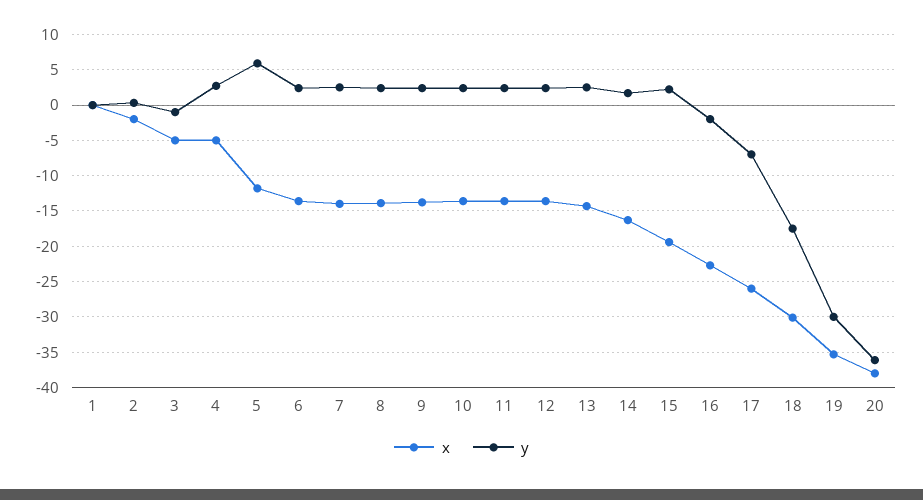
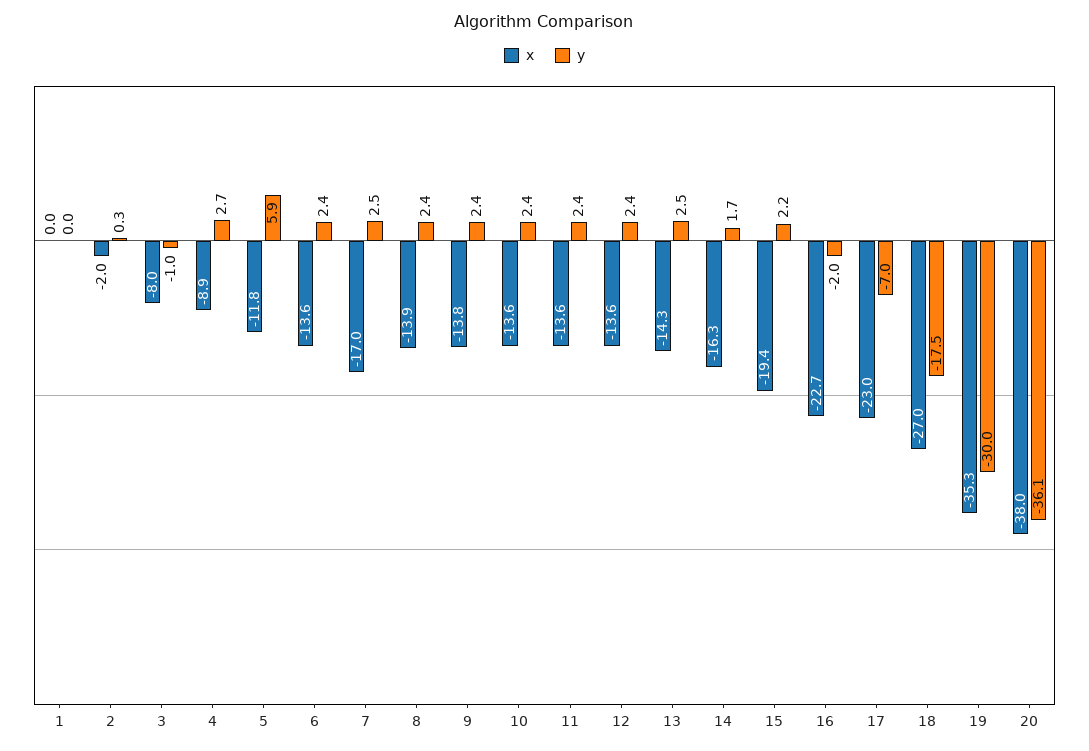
x, 3: -5 -> -8
x, 4: -5 -> -8.9
x, 7: -14 -> -17
x, 17: -26 -> -23
x, 18: -30 -> -27

